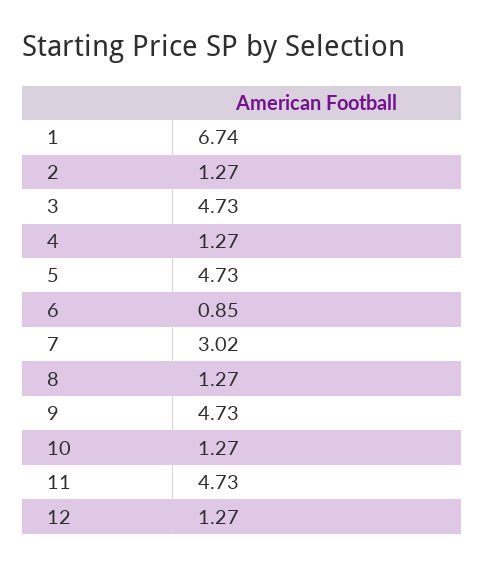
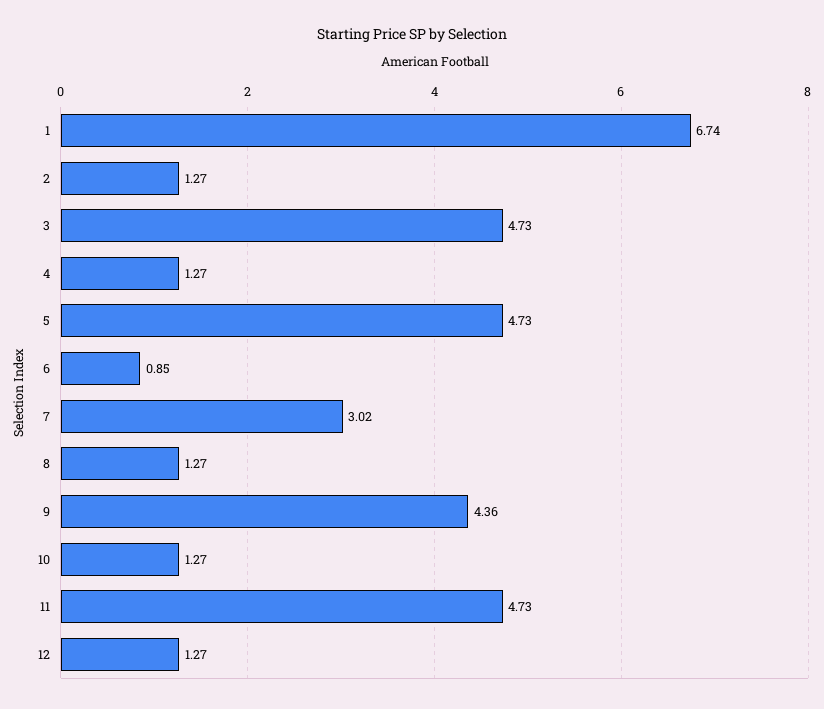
9: 4.73 -> 4.36

